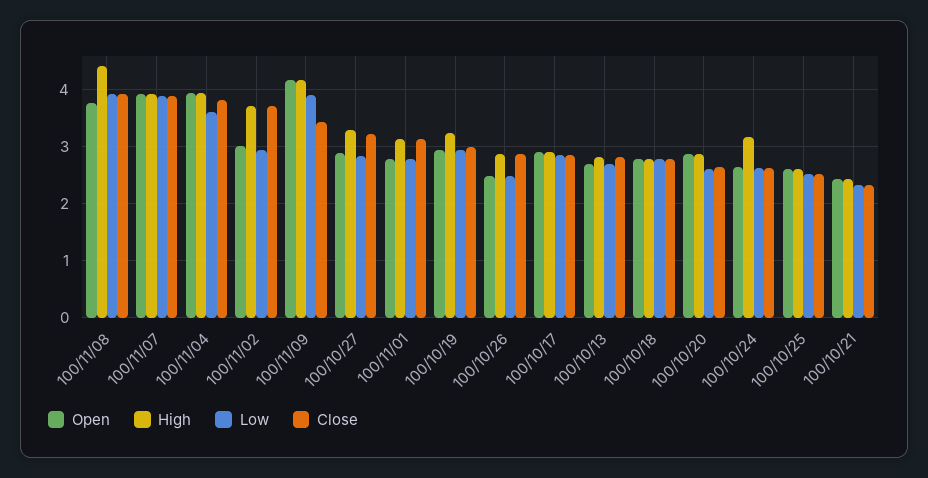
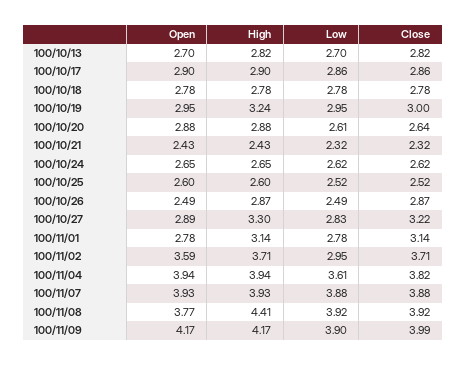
Open, 100/11/02: 3 -> 3.59
Close, 100/11/09: 3.4 -> 3.99
High, 100/10/24: 3.2 -> 2.65

